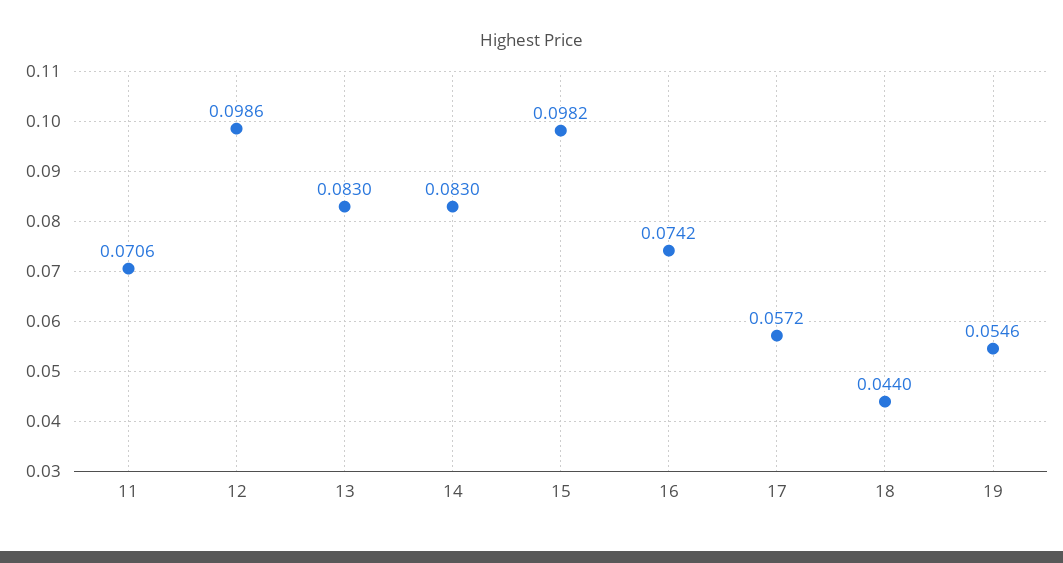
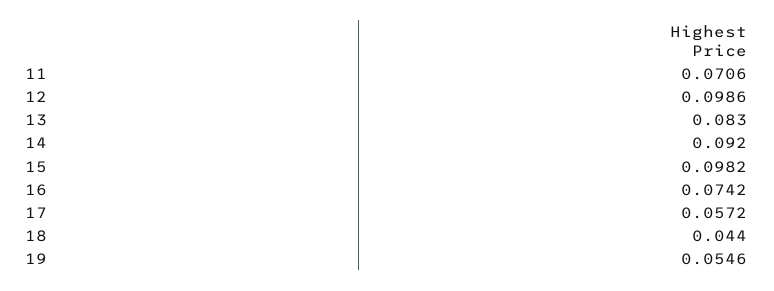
14: 0.083 -> 0.092

